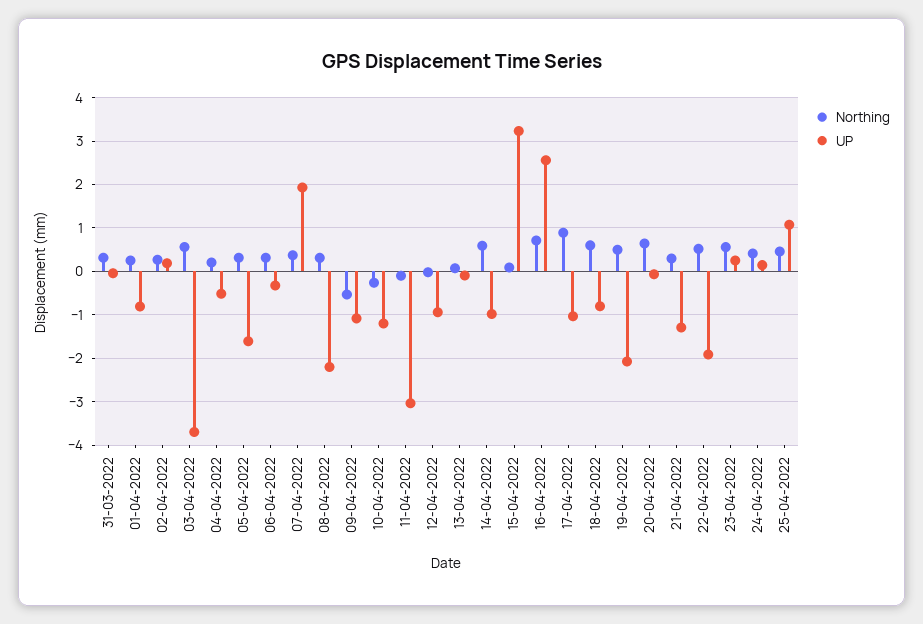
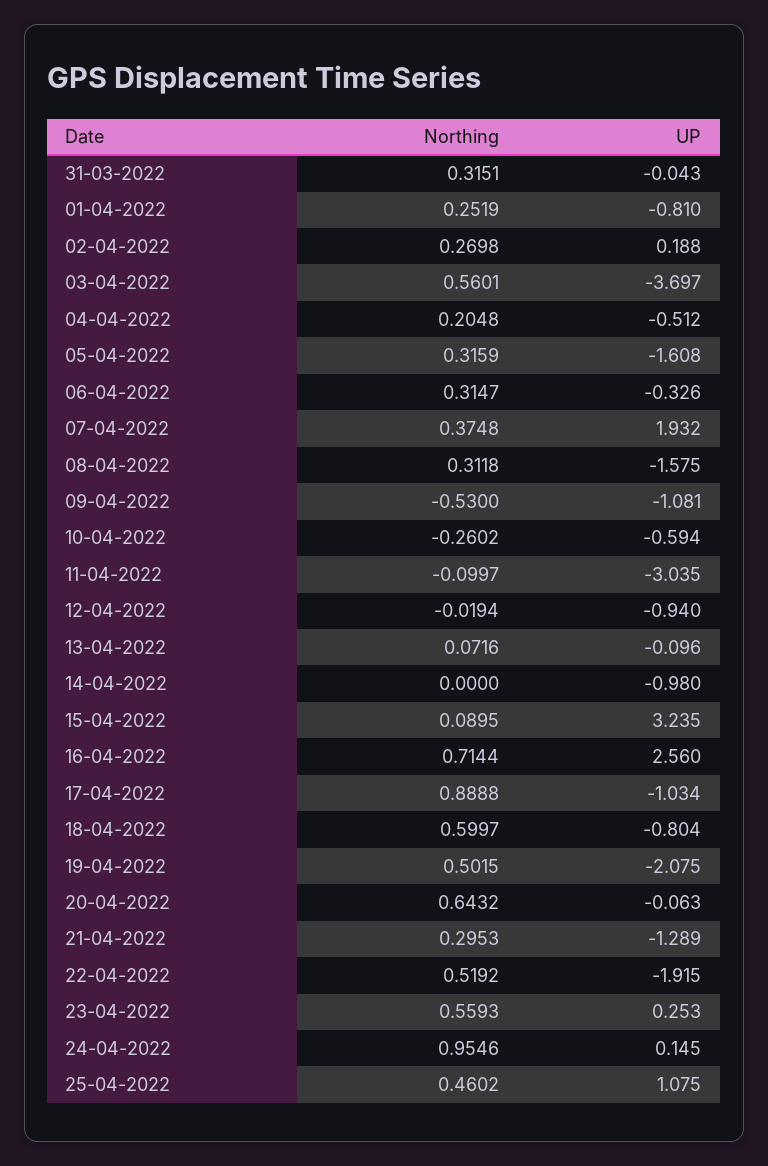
UP, 08-04-2022: -2.2 -> -1.575
UP, 10-04-2022: -1.2 -> -0.594
Northing, 14-04-2022: 0.6 -> 0
Northing, 24-04-2022: 0.4 -> 0.9546

